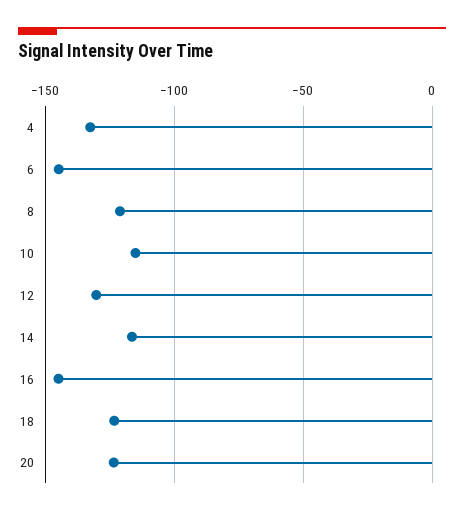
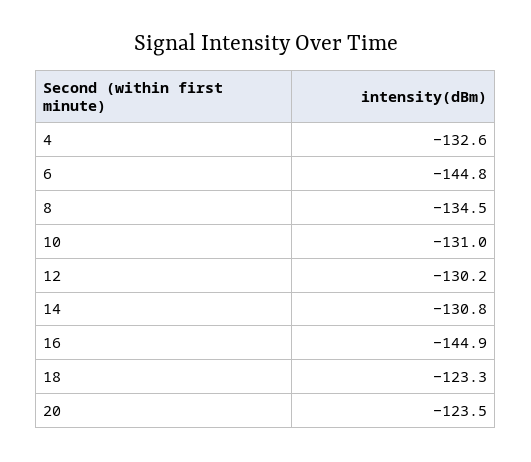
8: -120 -> -134.5
10: -115 -> -131
14: -115 -> -130.8

